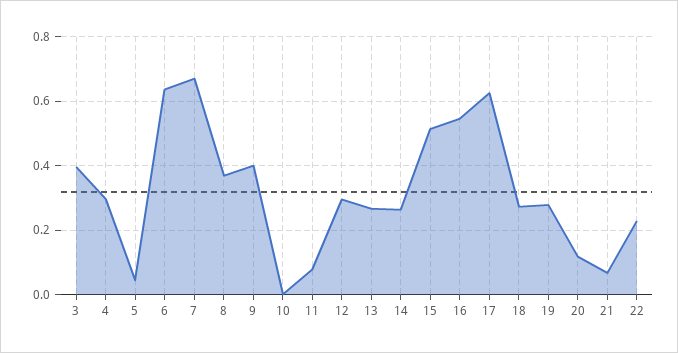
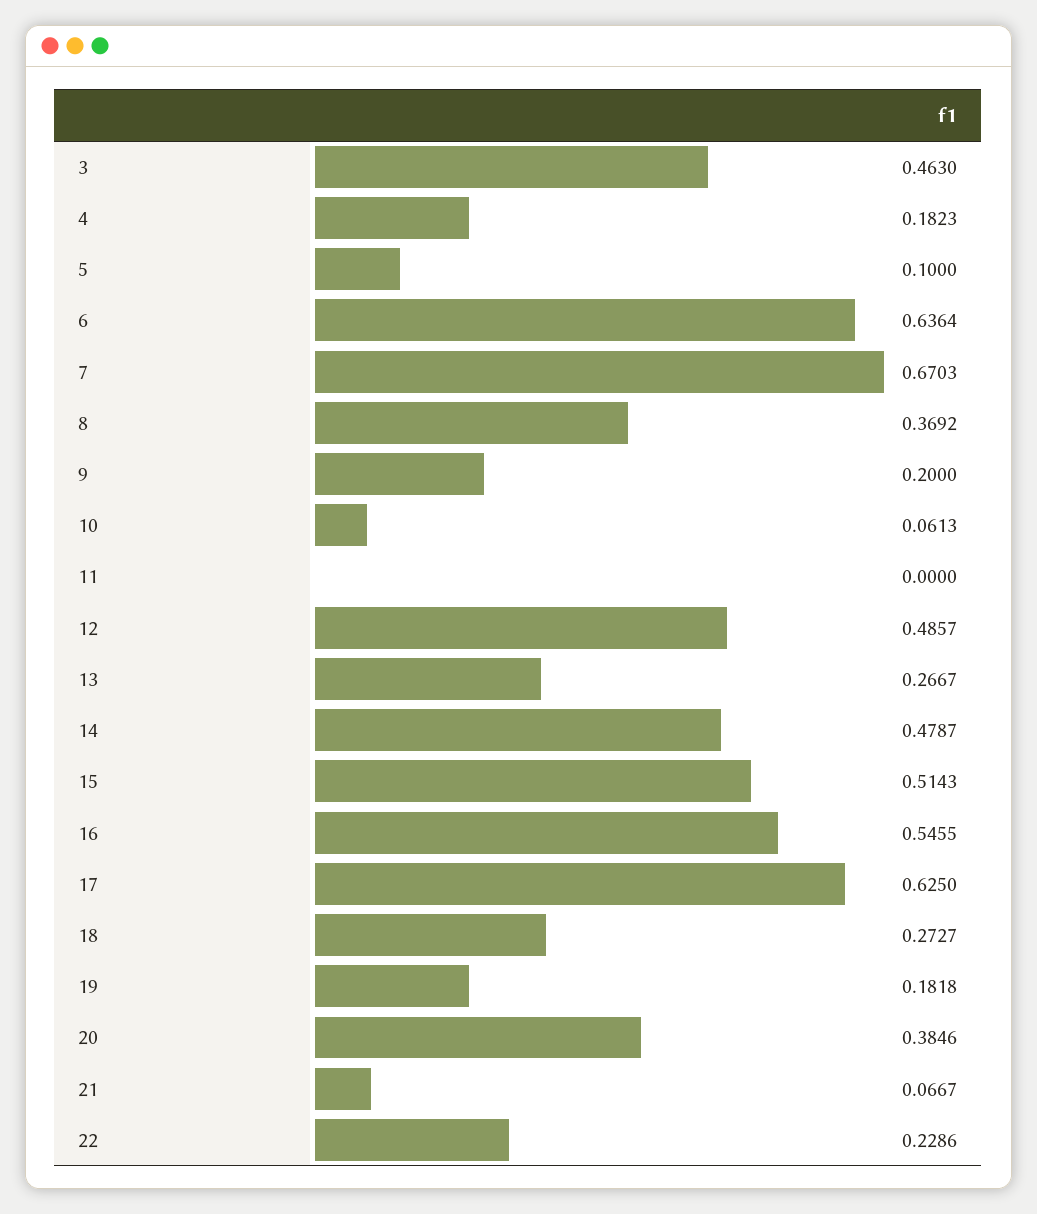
3: 0.4 -> 0.463
4: 0.3 -> 0.1823
5: 0.04 -> 0.1
9: 0.4 -> 0.2
10: 0 -> 0.0613
11: 0.08 -> 0
12: 0.3 -> 0.4857
14: 0.26 -> 0.4787
19: 0.28 -> 0.1818
20: 0.12 -> 0.3846

